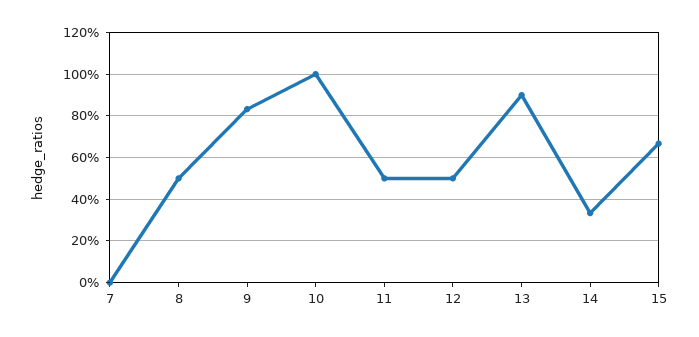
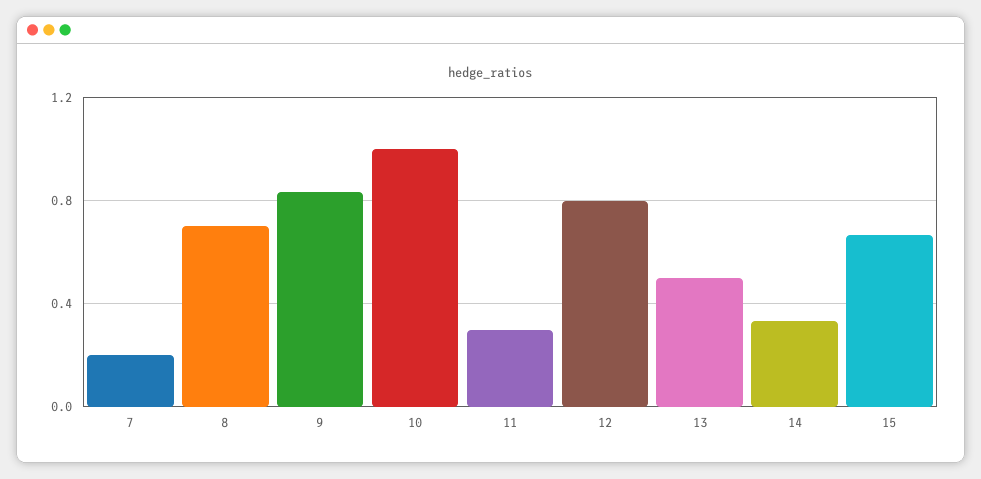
7: 0 -> 0.2
8: 0.5 -> 0.7
11: 0.5 -> 0.3
12: 0.5 -> 0.8
13: 0.9 -> 0.5

